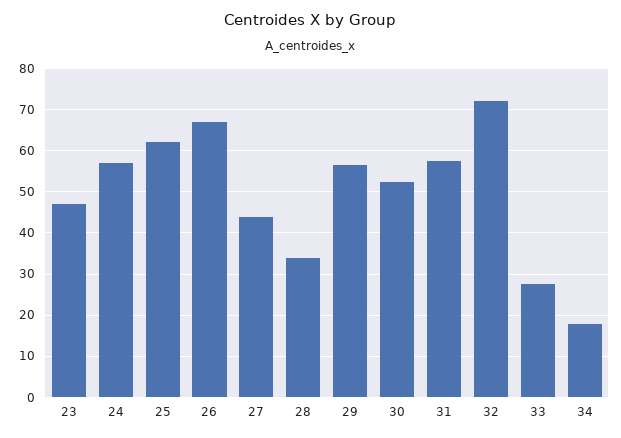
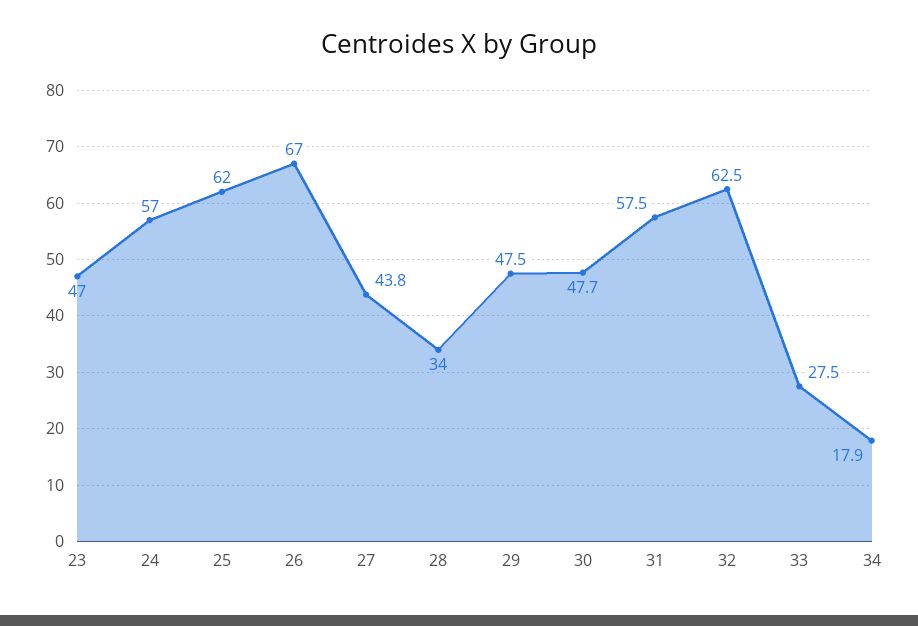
29: 56 -> 47.5
30: 52 -> 47.7
32: 72 -> 62.5

